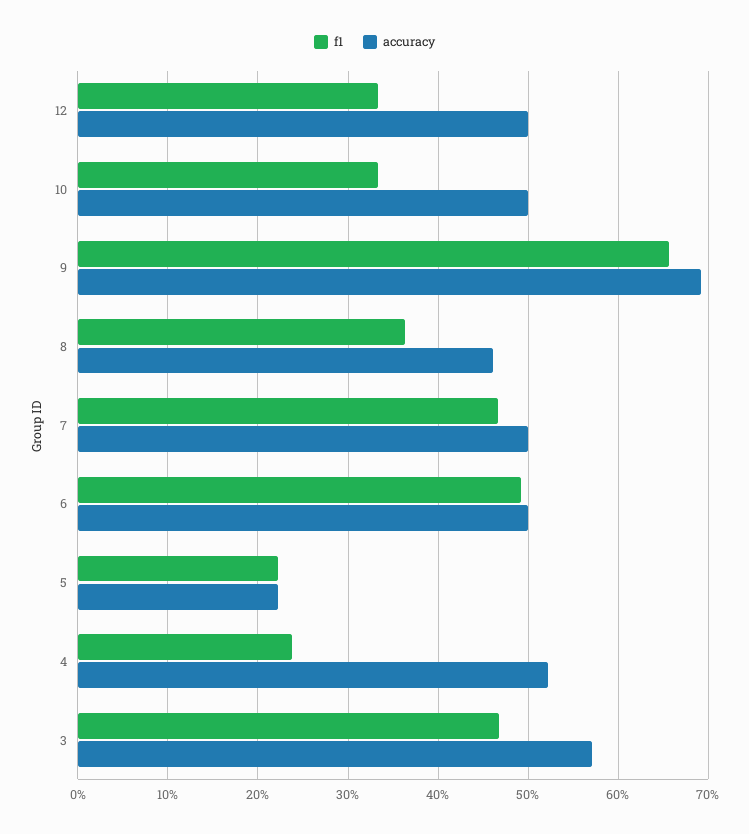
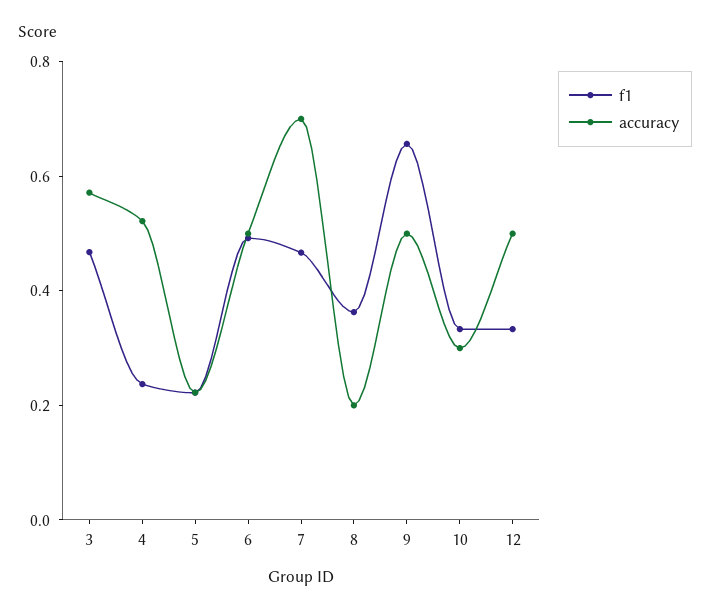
accuracy, 10: 0.5 -> 0.3
accuracy, 9: 0.69 -> 0.5
accuracy, 8: 0.46 -> 0.2
accuracy, 7: 0.5 -> 0.7

